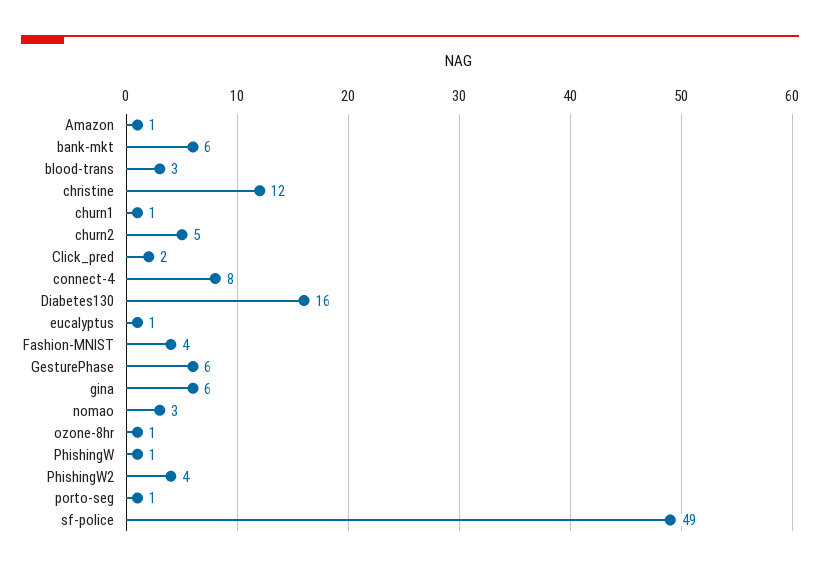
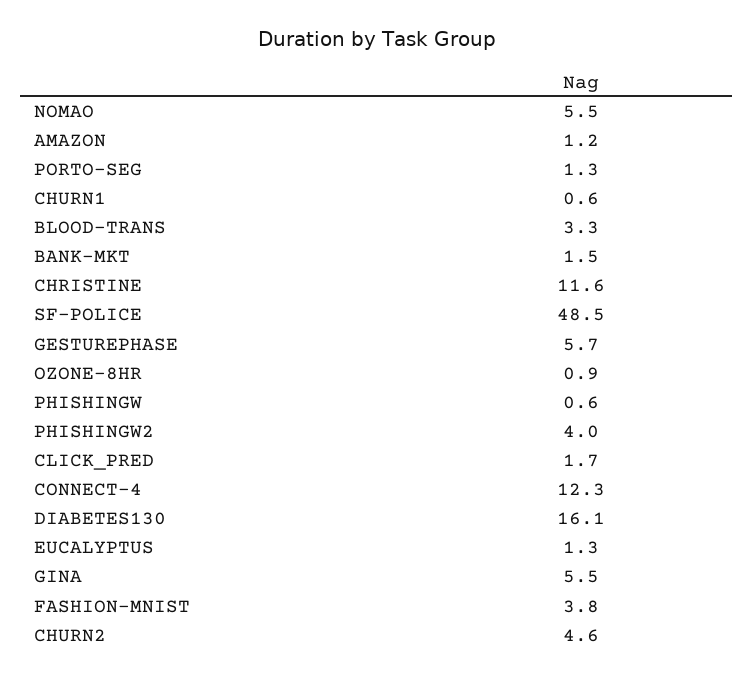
bank-mkt: 6 -> 1.5
connect-4: 8 -> 12.3
nomao: 3 -> 5.5

